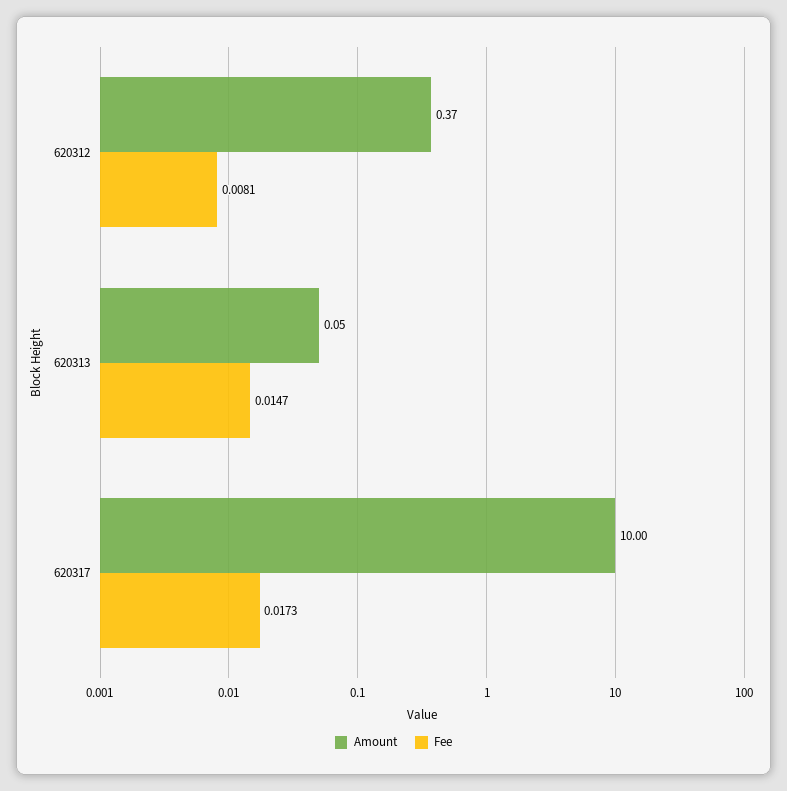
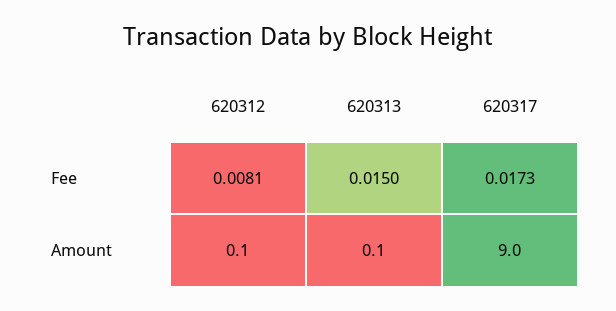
Amount, 620312: 0.37 -> 0.1
Fee, 620313: 0.0147 -> 0.015
Amount, 620317: 10 -> 9

